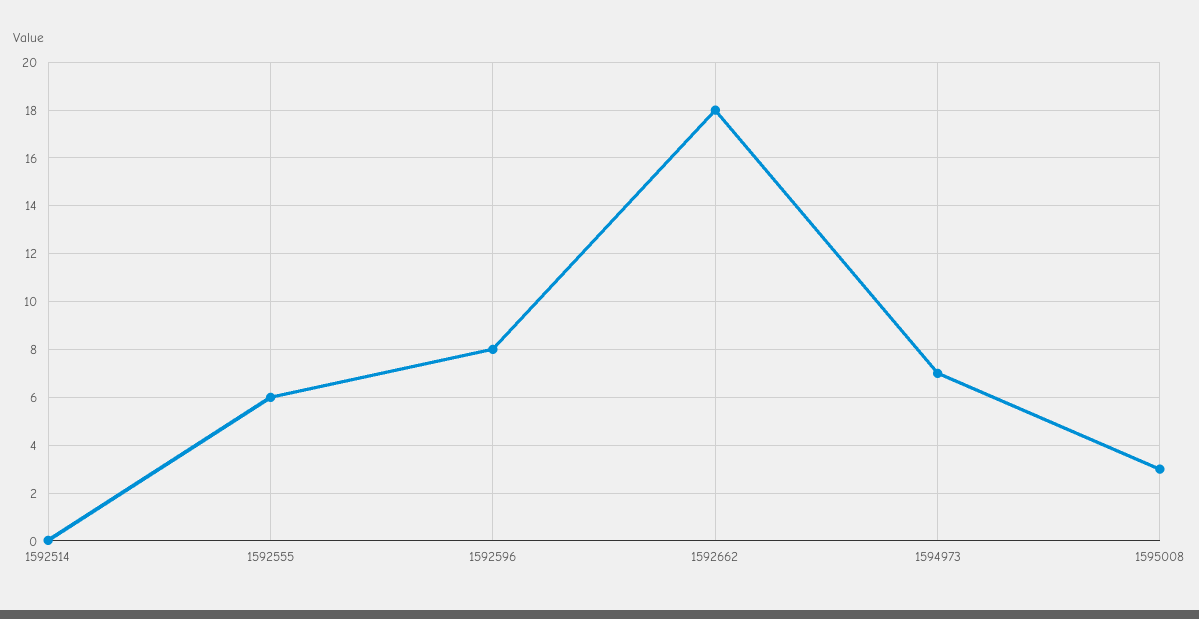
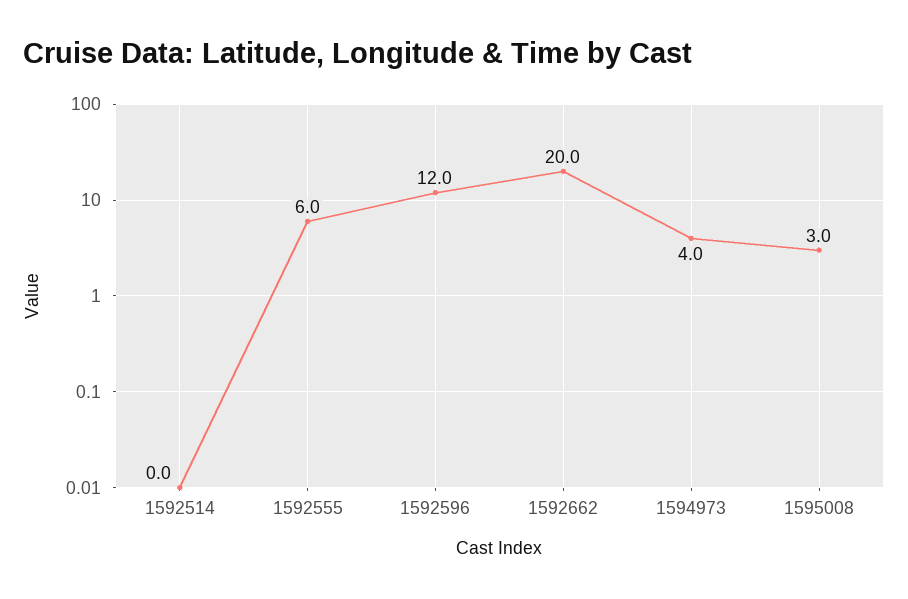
1592596: 8 -> 12
1592662: 18 -> 20
1594973: 7 -> 4

